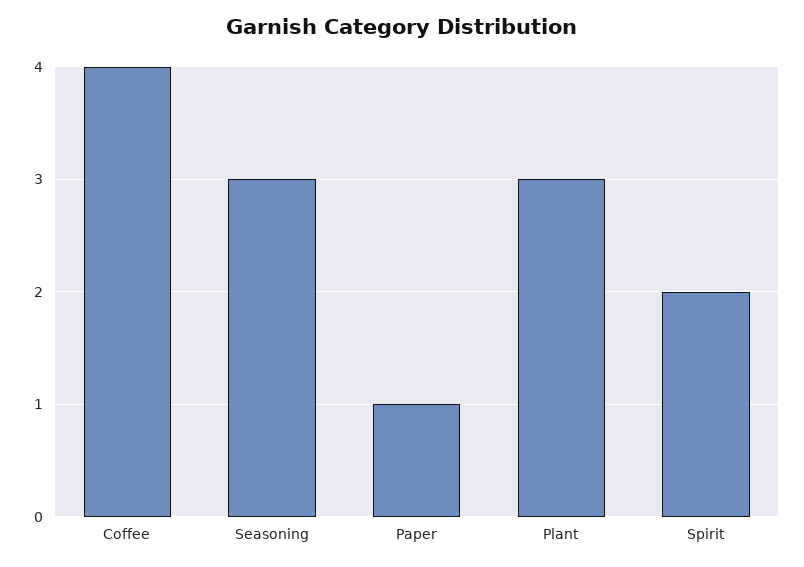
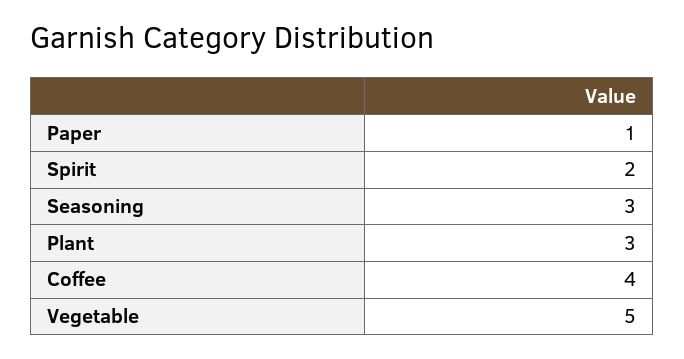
Vegetable: none -> 5

